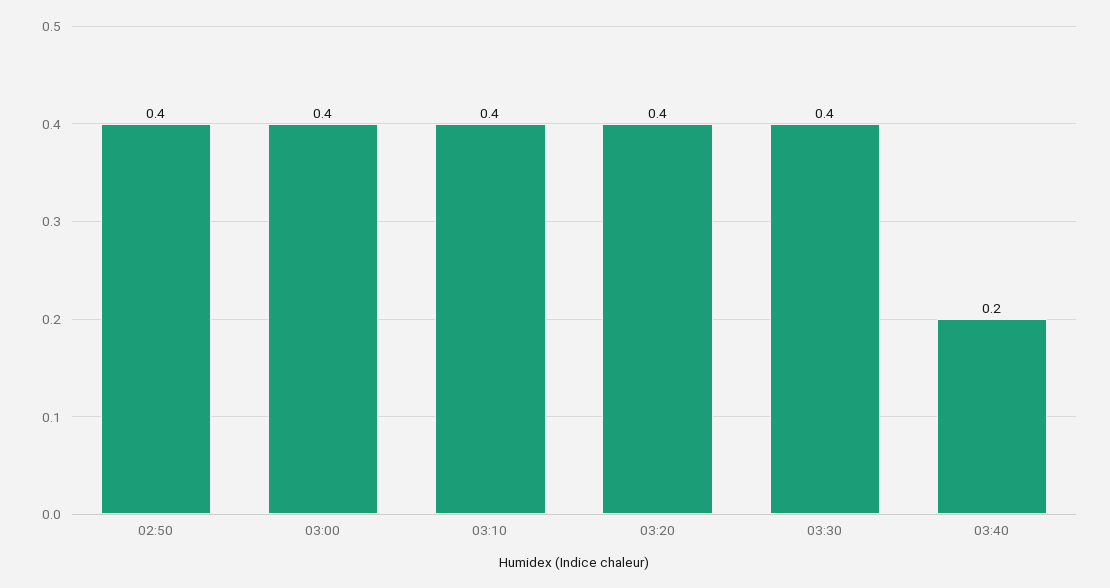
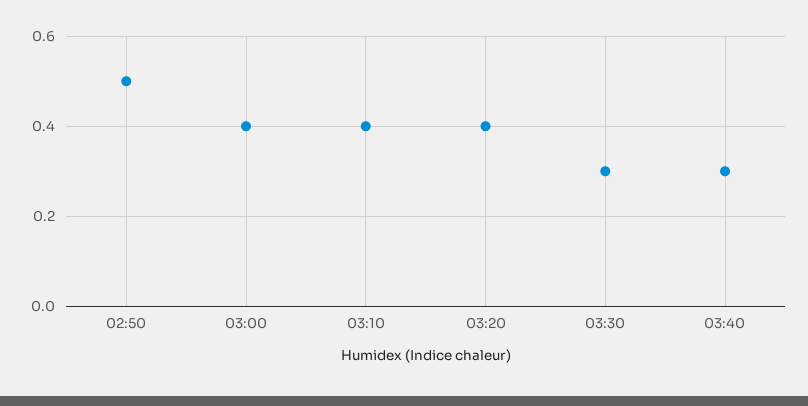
02:50: 0.4 -> 0.5
03:30: 0.4 -> 0.3
03:40: 0.2 -> 0.3

